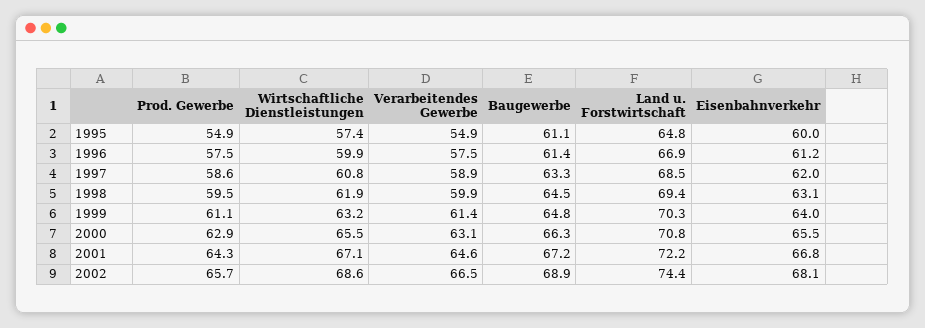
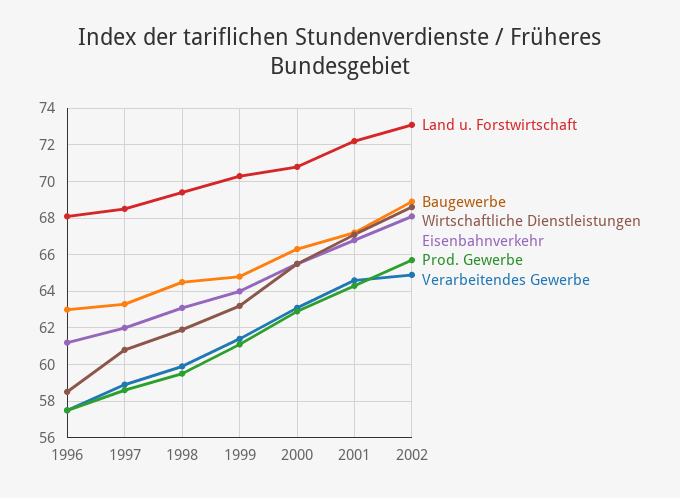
Prod. Gewerbe, 1995: 54.9 -> none
Wirtschaftliche Dienstleistungen, 1995: 57.4 -> none
Verarbeitendes Gewerbe, 1995: 54.9 -> none
Baugewerbe, 1995: 61.1 -> none
Land u. Forstwirtschaft, 1995: 64.8 -> none
Eisenbahnverkehr, 1995: 60 -> none
Wirtschaftliche Dienstleistungen, 1996: 59.9 -> 58.5
Baugewerbe, 1996: 61.4 -> 63
Land u. Forstwirtschaft, 1996: 66.9 -> 68
Verarbeitendes Gewerbe, 2002: 66.5 -> 65
Land u. Forstwirtschaft, 2002: 74.4 -> 73

